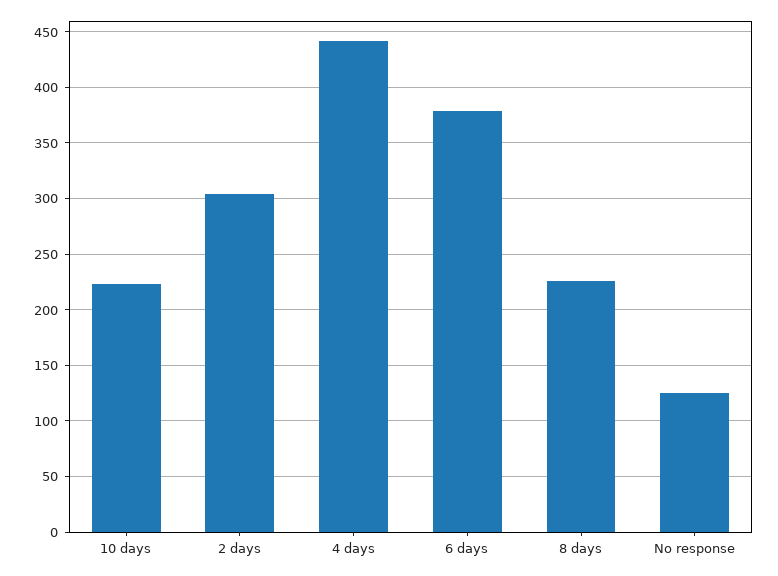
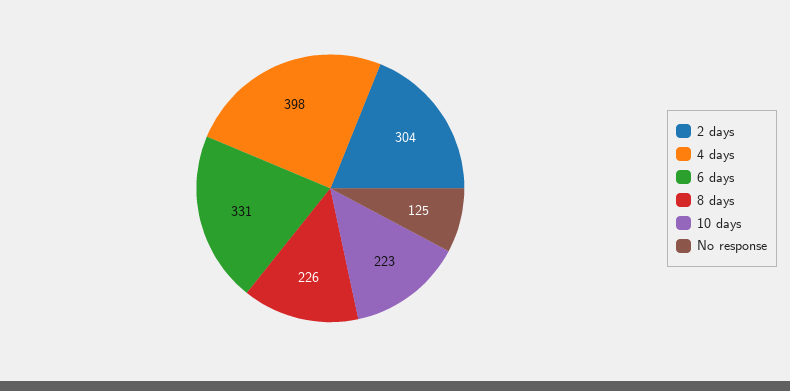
4 days: 440 -> 398
6 days: 380 -> 331

